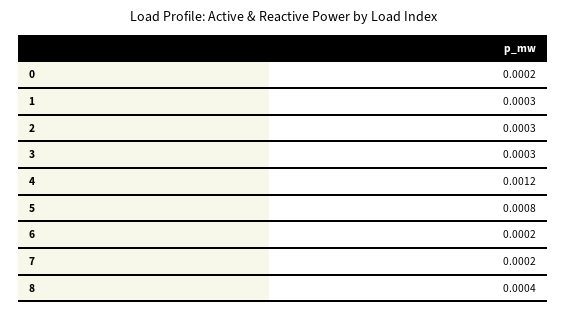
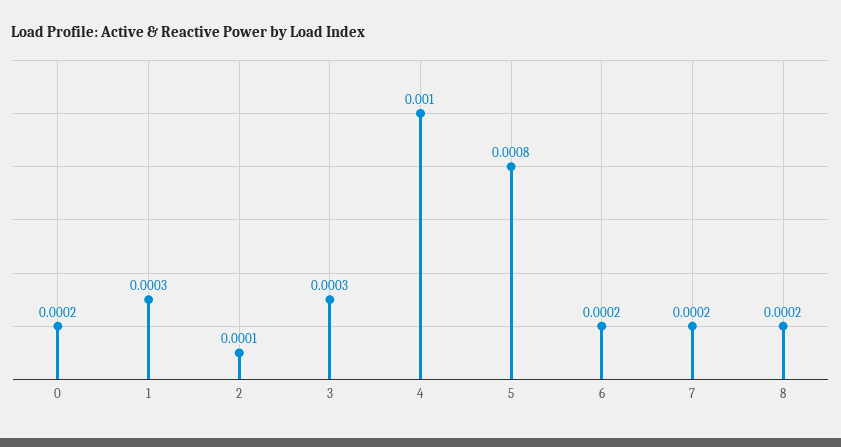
2: 0.0003 -> 0.0001
4: 0.0012 -> 0.001
8: 0.0004 -> 0.0002

